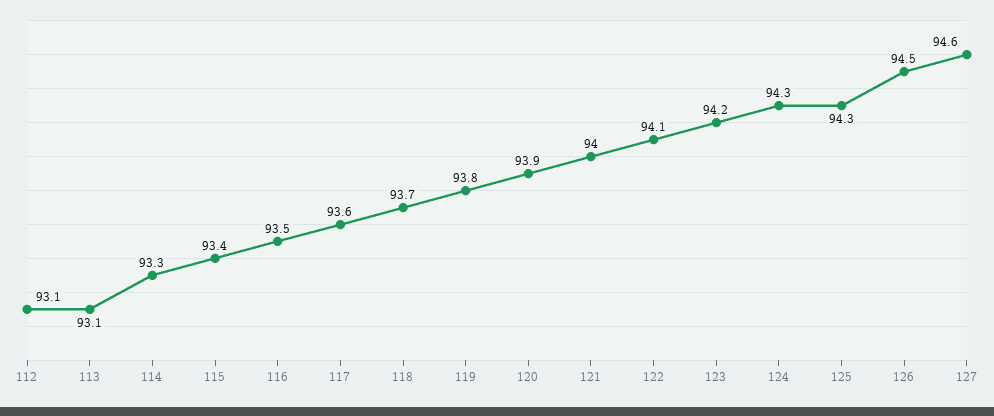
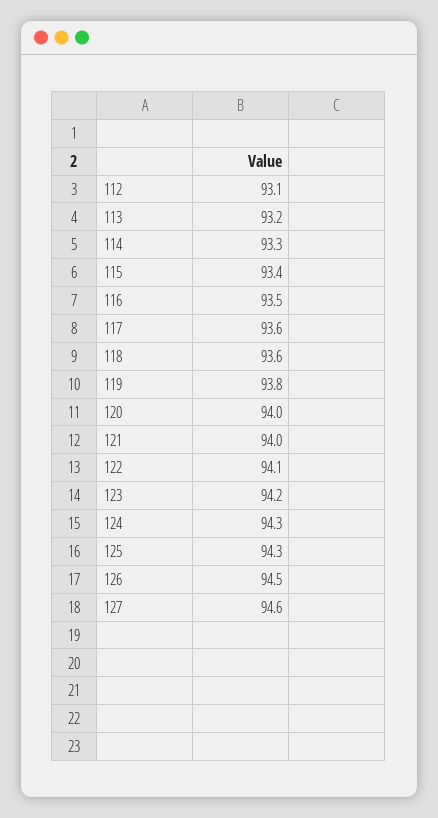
113: 93.1 -> 93.2
118: 93.7 -> 93.6
120: 93.9 -> 94

